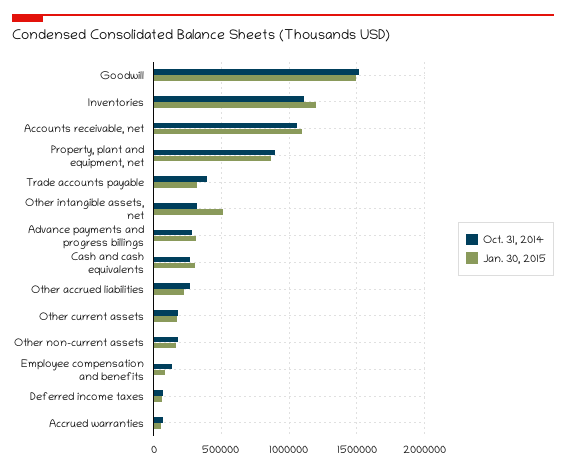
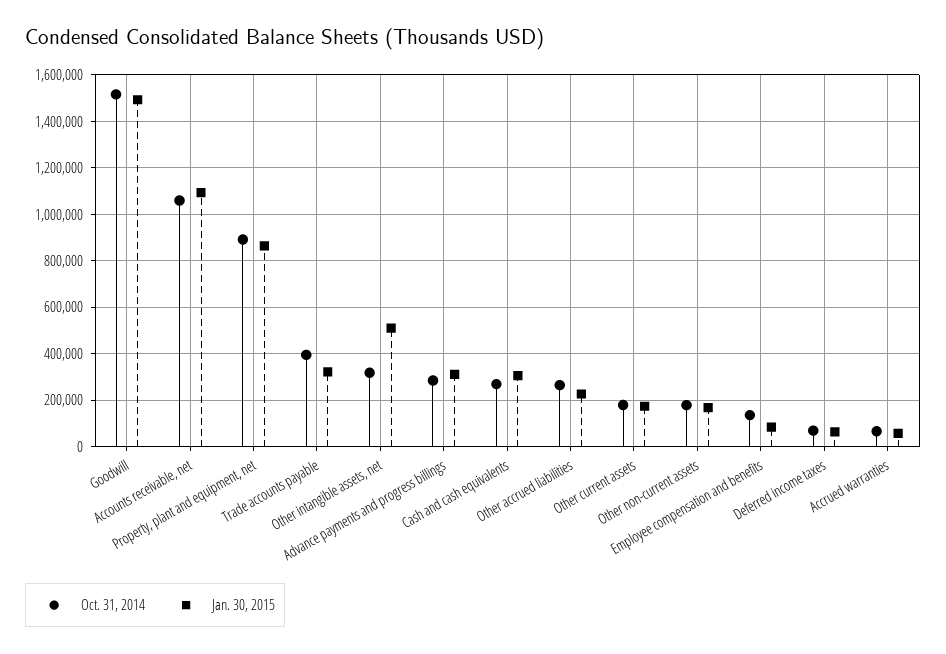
Oct. 31, 2014, Inventories: 1100000 -> none
Jan. 30, 2015, Inventories: 1200000 -> none

